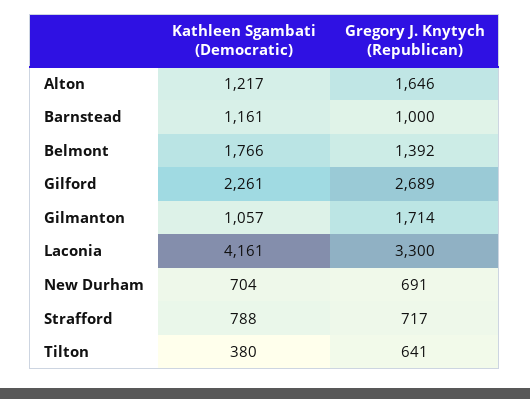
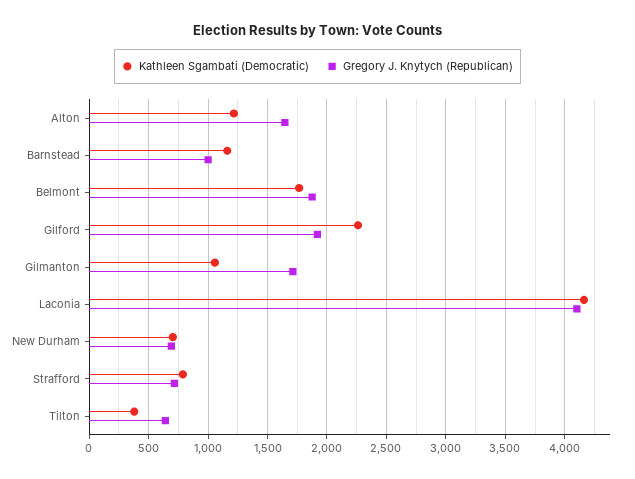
Gregory J. Knytych (Republican), Belmont: 1392 -> 1900
Gregory J. Knytych (Republican), Gilford: 2689 -> 1900
Gregory J. Knytych (Republican), Laconia: 3300 -> 4100

